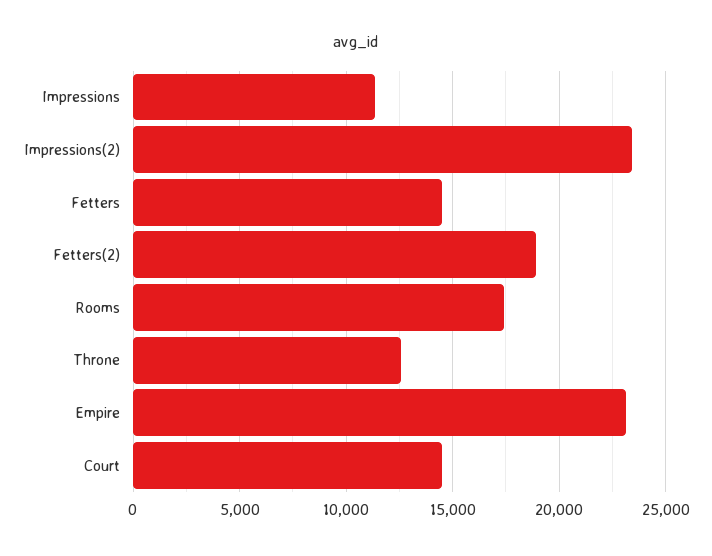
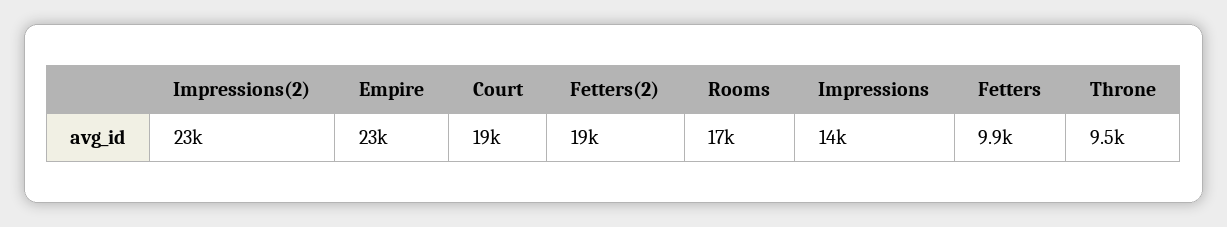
Impressions: 11500 -> 14000
Fetters: 14500 -> 9900
Throne: 12500 -> 9500
Court: 14500 -> 19000

